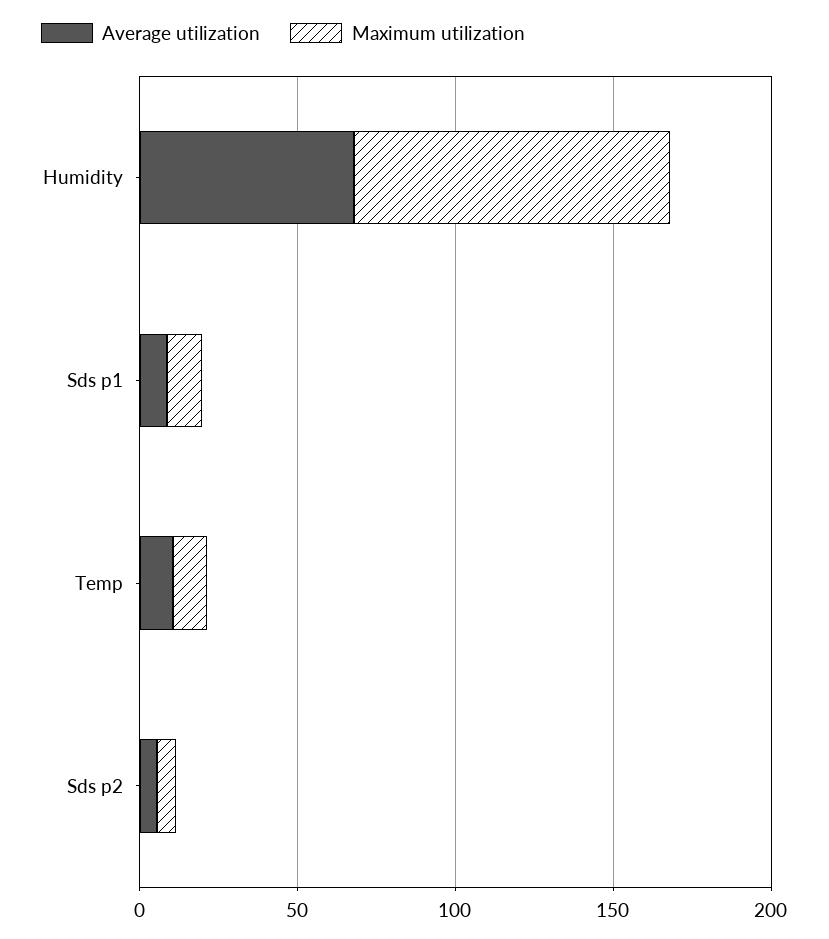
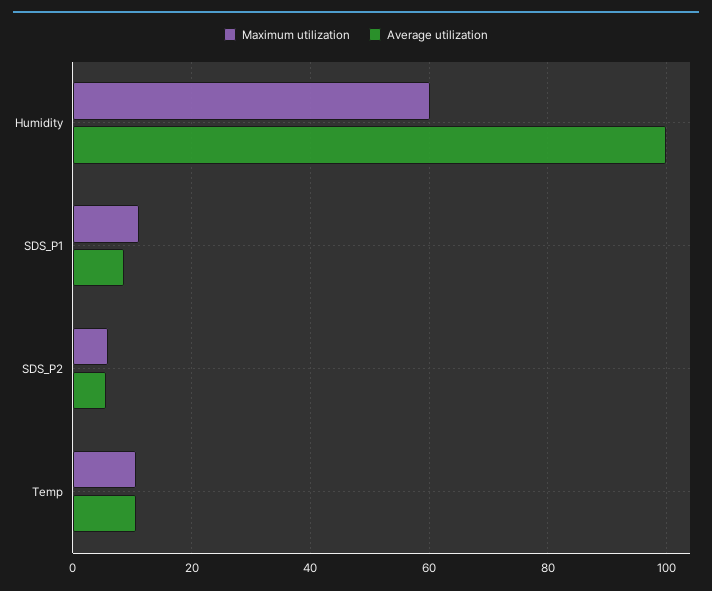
Average utilization, Humidity: 70 -> 100
Maximum utilization, Humidity: 100 -> 60

